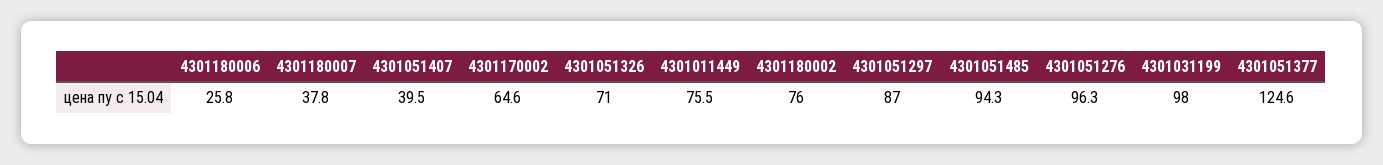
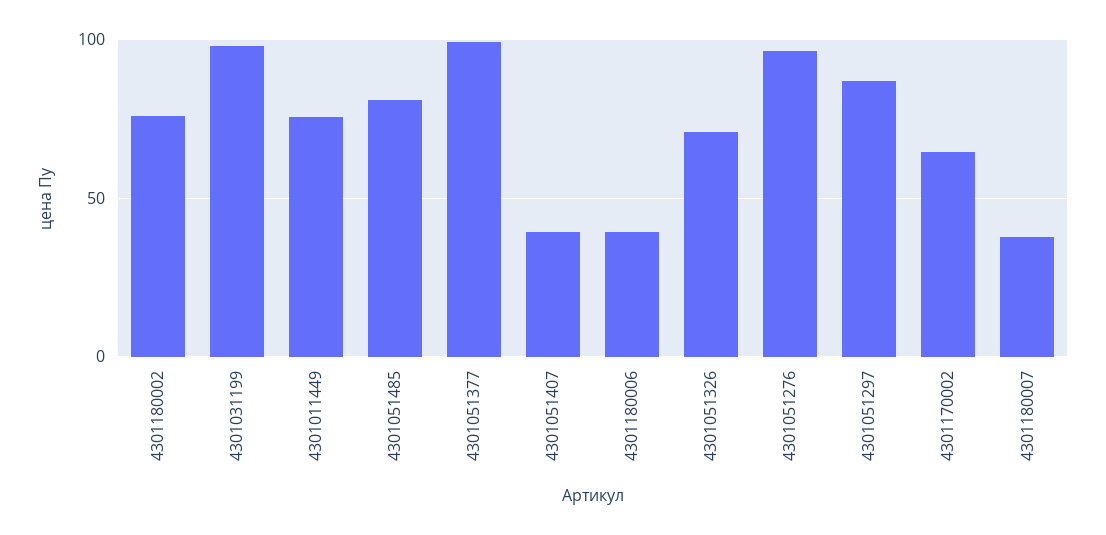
4301180006: 25.8 -> 40
4301051485: 94.3 -> 80
4301051377: 124.6 -> 100

